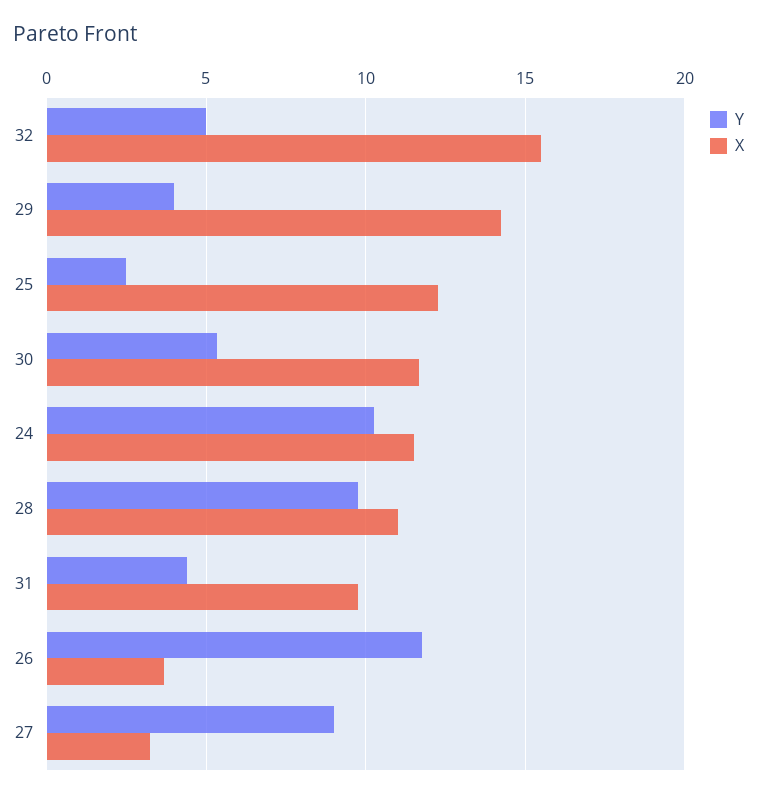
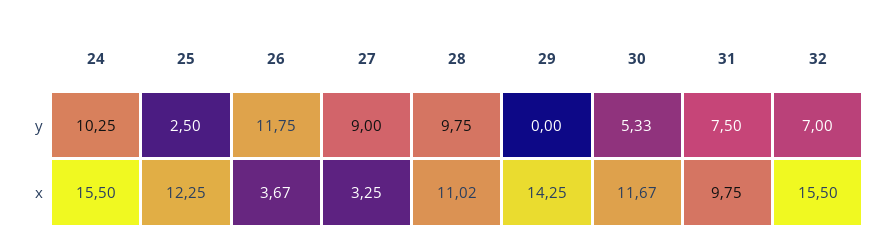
Y, 32: 5 -> 7
Y, 29: 4 -> 0
X, 24: 11.5 -> 15.5
Y, 31: 4.5 -> 7.5

